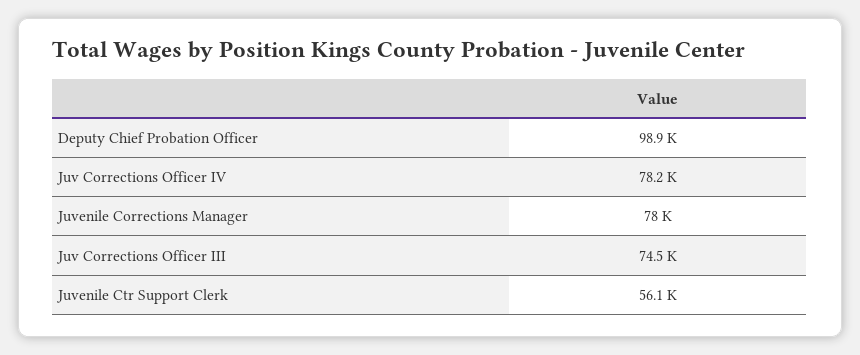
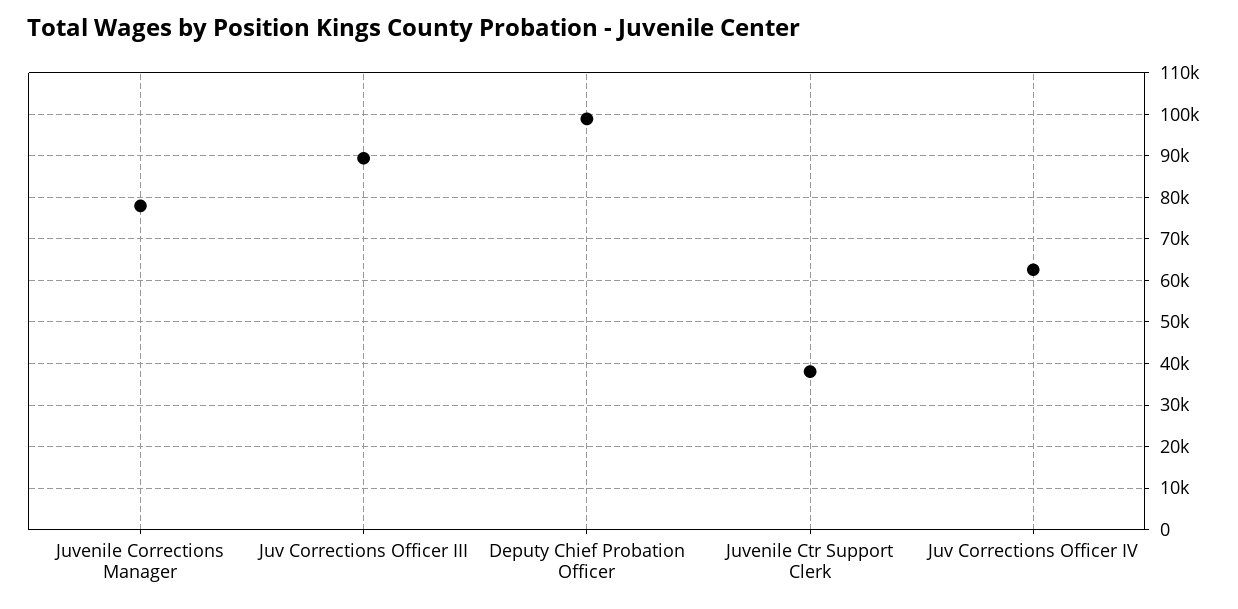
Juv Corrections Officer IV: 78200 -> 62000
Juv Corrections Officer III: 74500 -> 90000
Juvenile Ctr Support Clerk: 56100 -> 38000

